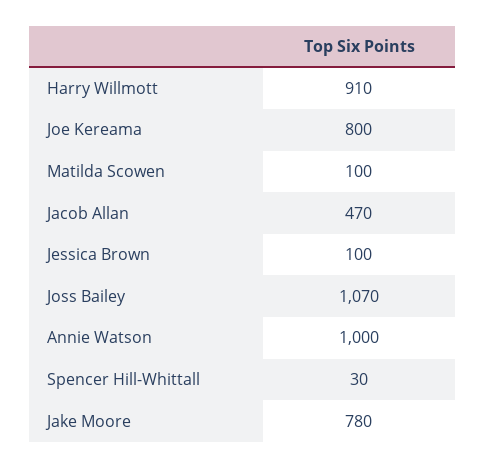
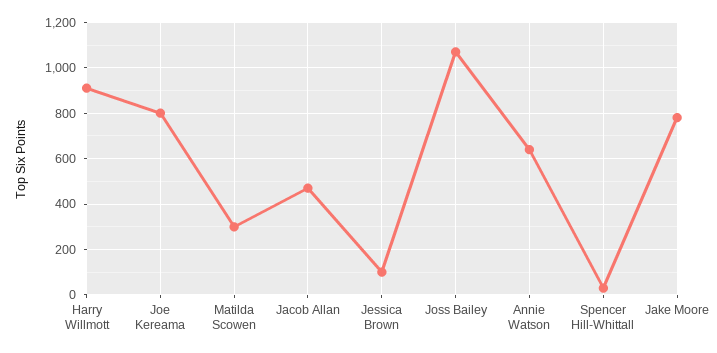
Matilda Scowen: 100 -> 300
Annie Watson: 1000 -> 650

